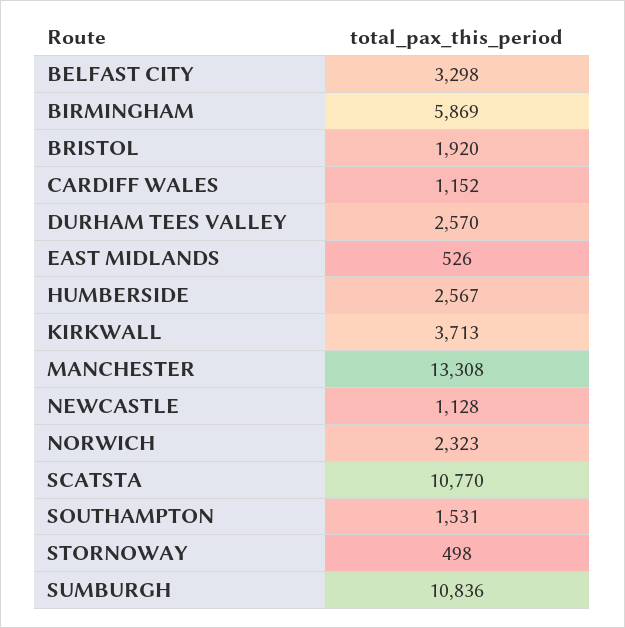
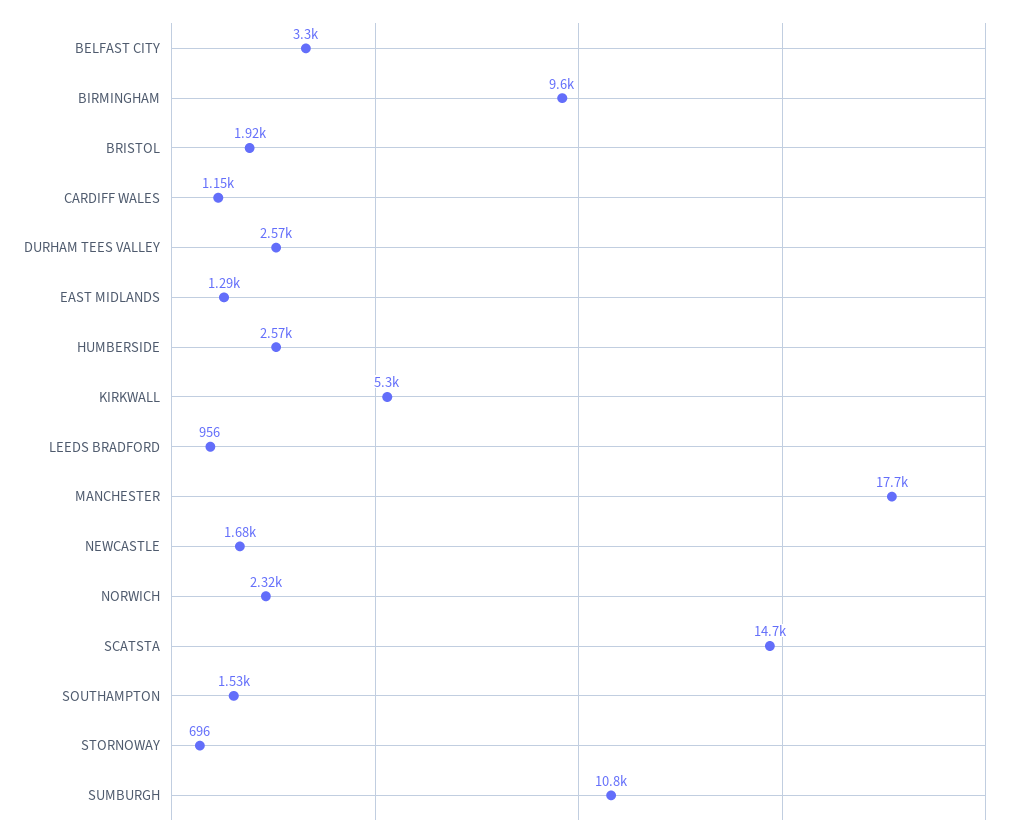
BIRMINGHAM: 5869 -> 9600
EAST MIDLANDS: 526 -> 1290
KIRKWALL: 3713 -> 5300
MANCHESTER: 13308 -> 17700
NEWCASTLE: 1128 -> 1680
SCATSTA: 10770 -> 14700
STORNOWAY: 498 -> 696
LEEDS BRADFORD: none -> 956

